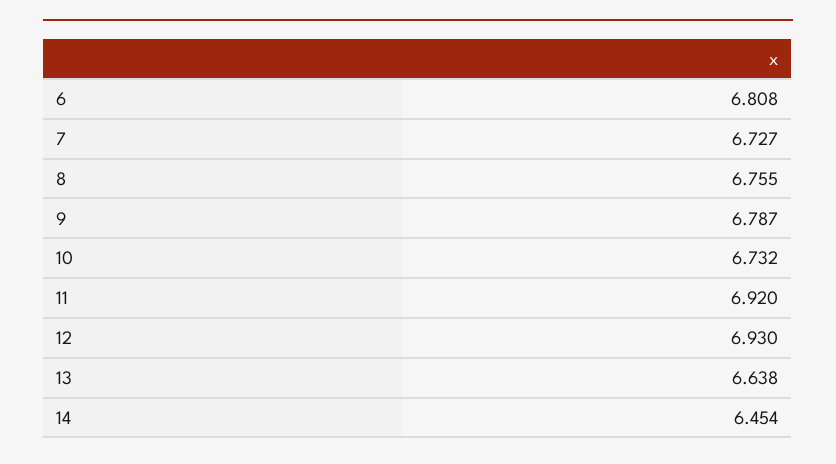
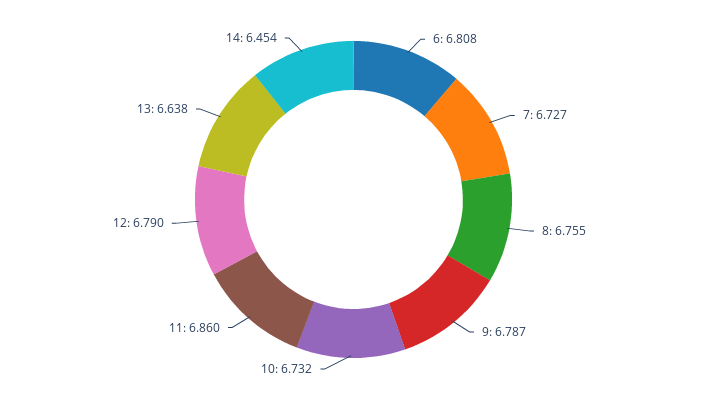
11: 6.92 -> 6.86
12: 6.93 -> 6.79

